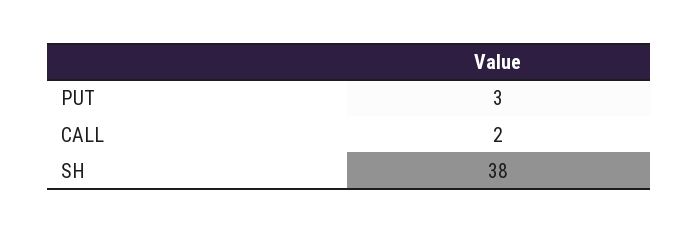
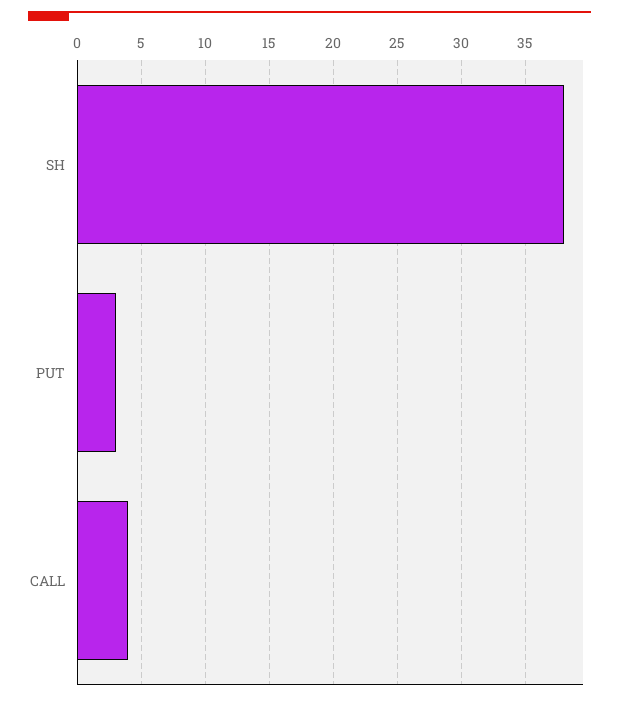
CALL: 2 -> 4

